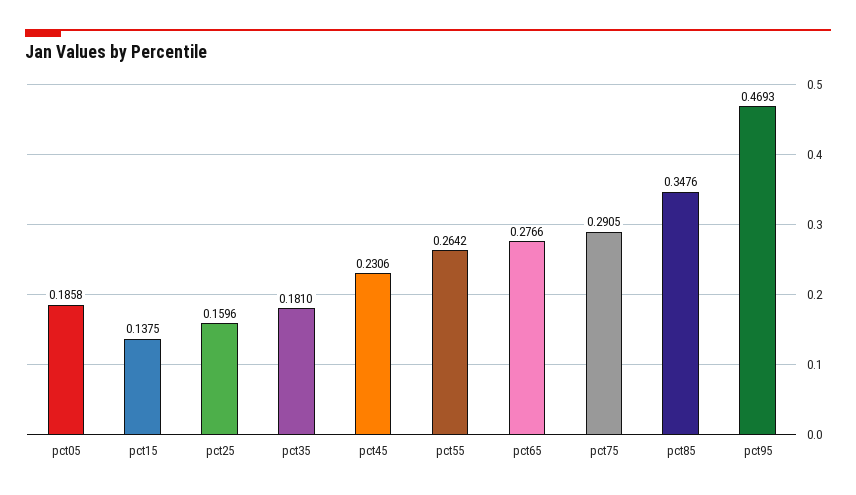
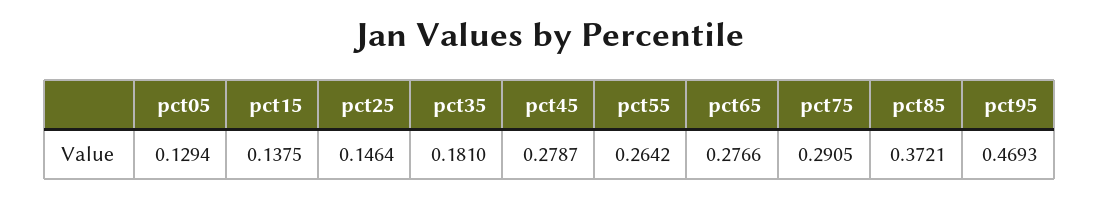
pct05: 0.1858 -> 0.1294
pct25: 0.1596 -> 0.1464
pct45: 0.2306 -> 0.2787
pct85: 0.3476 -> 0.3721

